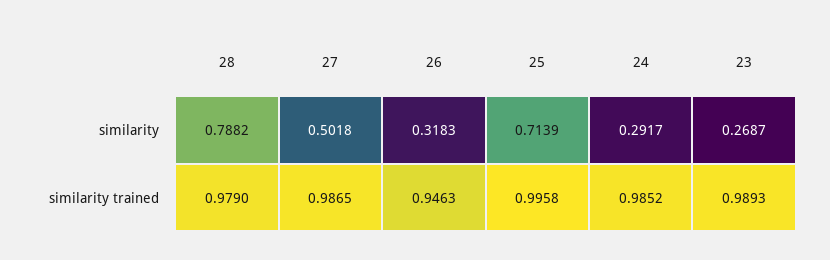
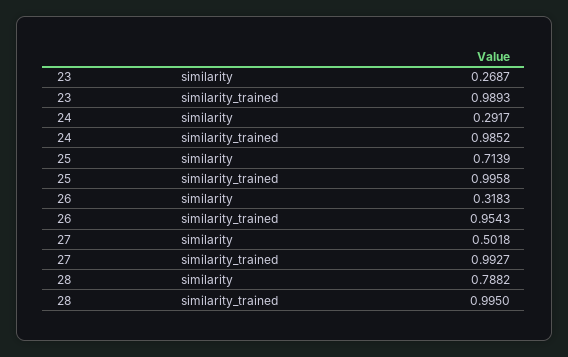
28, similarity trained: 0.979 -> 0.995
27, similarity trained: 0.9865 -> 0.9927
26, similarity trained: 0.9463 -> 0.9543

